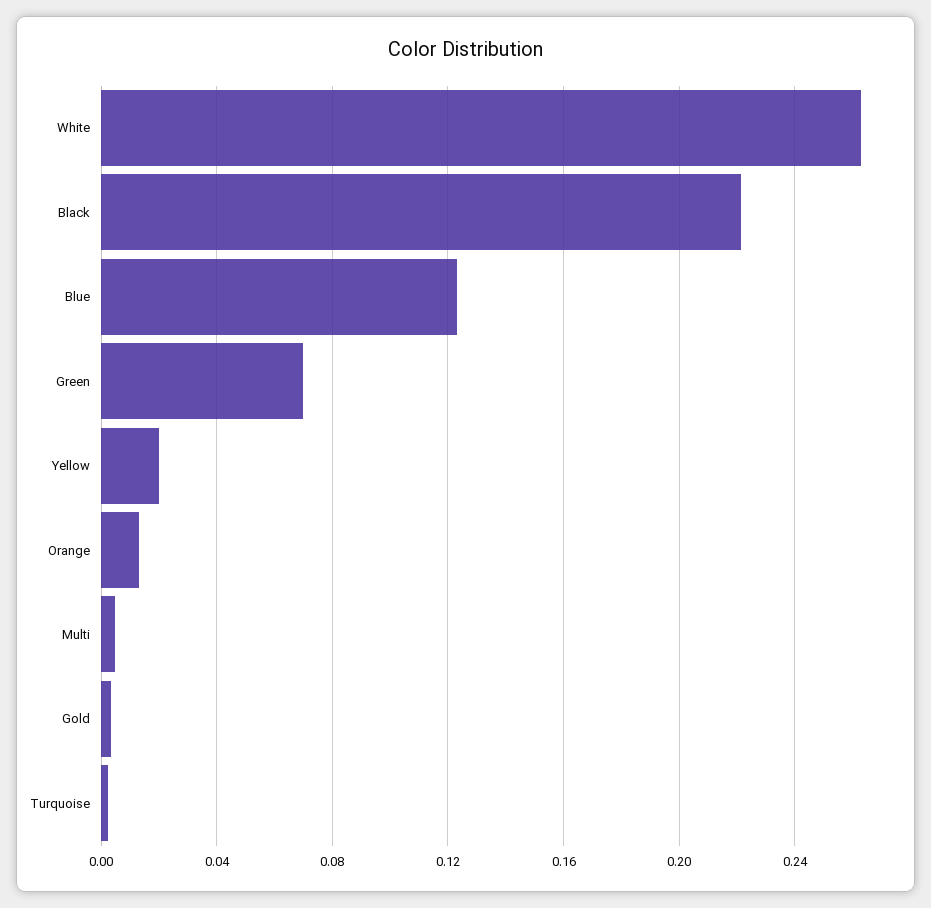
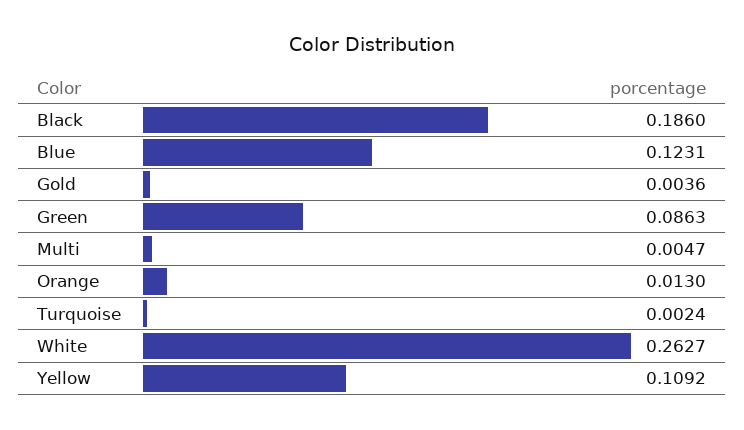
Black: 0.22 -> 0.186
Green: 0.07 -> 0.0863
Yellow: 0.02 -> 0.1092

